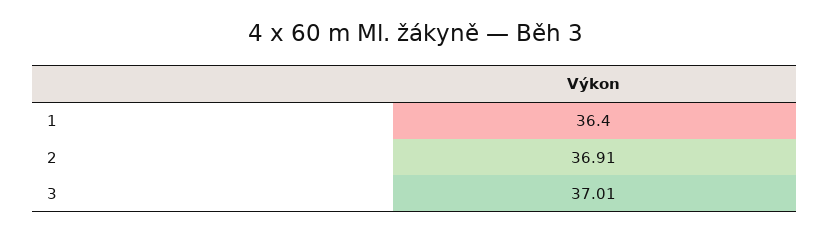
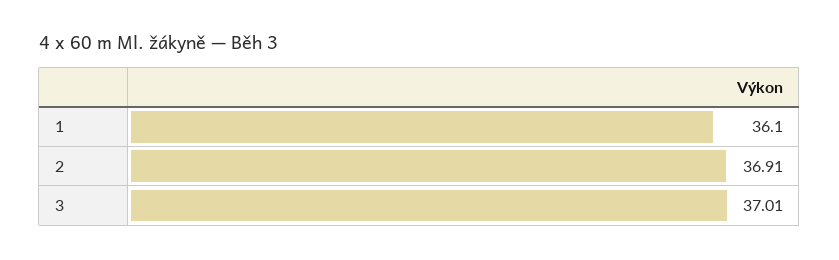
1: 36.4 -> 36.1

